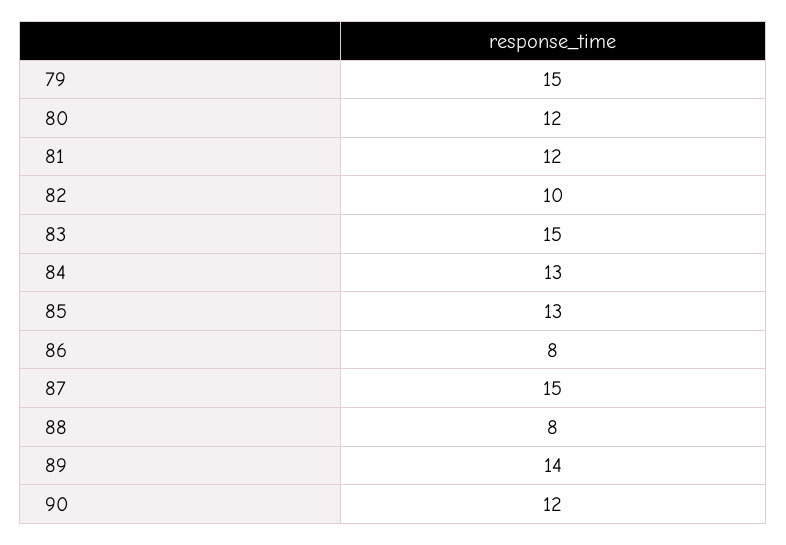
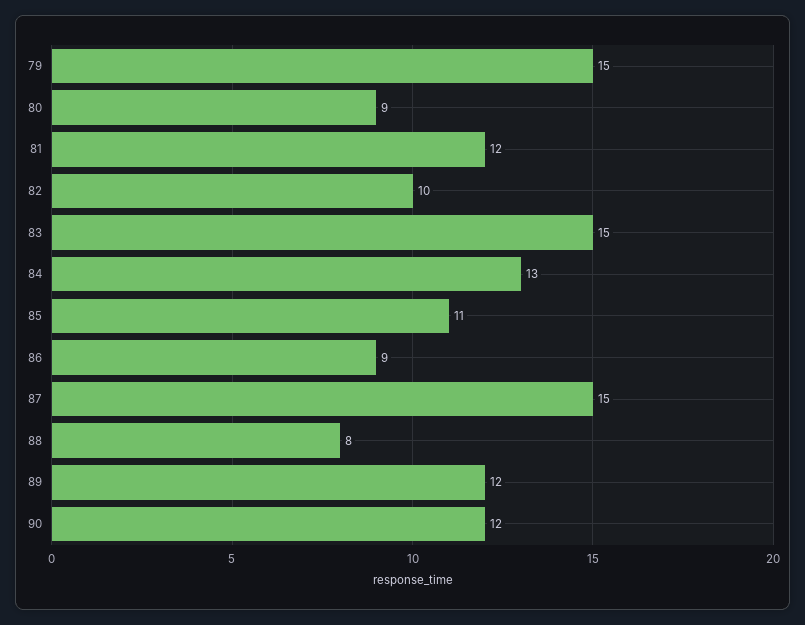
80: 12 -> 9
85: 13 -> 11
86: 8 -> 9
89: 14 -> 12

